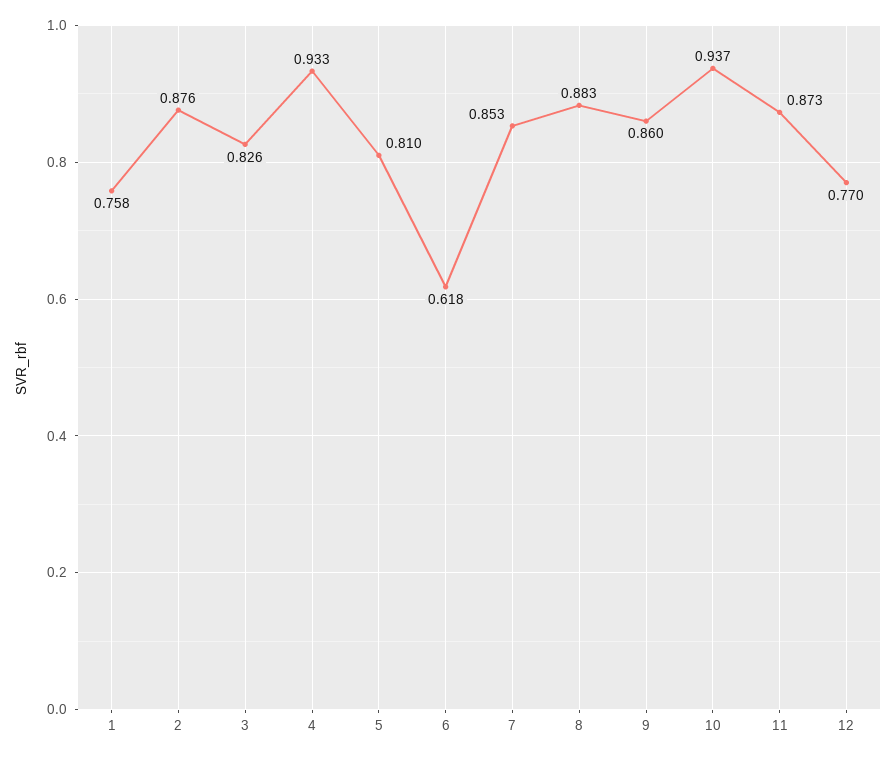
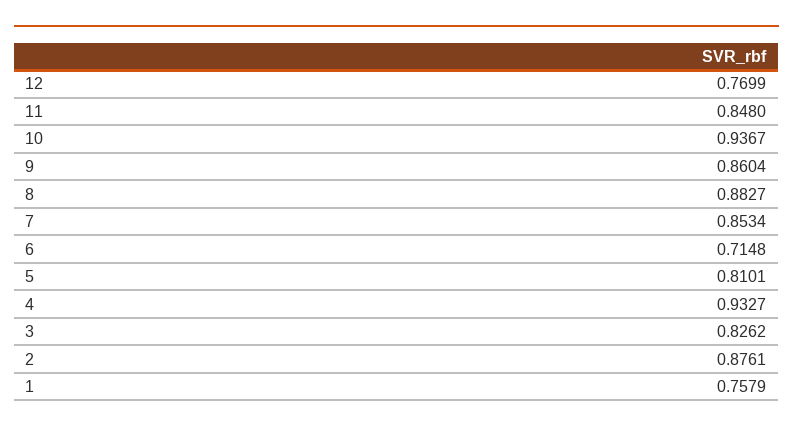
6: 0.618 -> 0.7148
11: 0.873 -> 0.848

